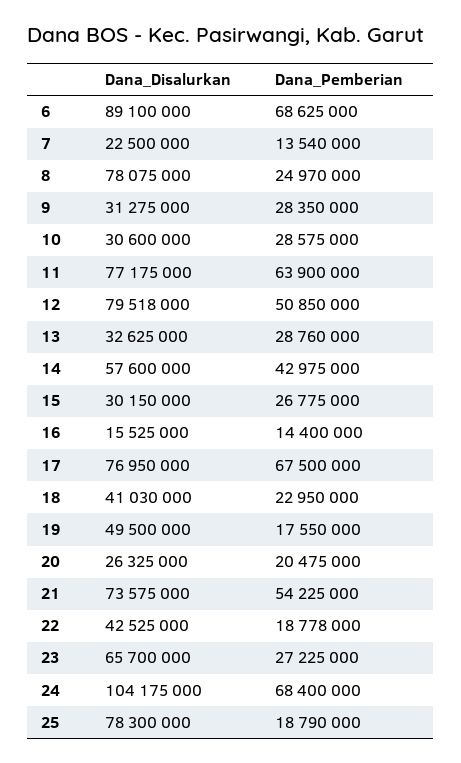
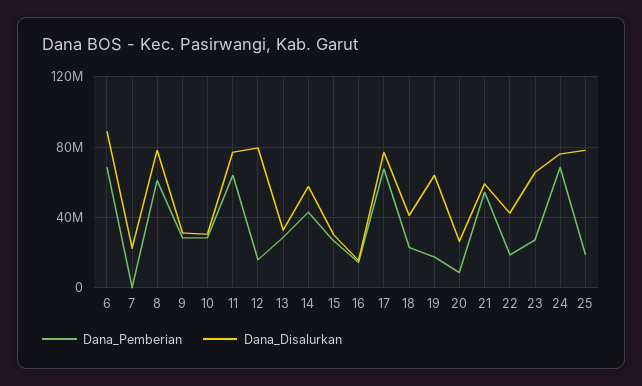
Dana_Pemberian, 7: 13540000 -> 0
Dana_Pemberian, 8: 24970000 -> 60000000
Dana_Pemberian, 12: 50850000 -> 15000000
Dana_Disalurkan, 19: 49500000 -> 65000000
Dana_Pemberian, 20: 20475000 -> 10000000
Dana_Disalurkan, 21: 73575000 -> 60000000
Dana_Disalurkan, 24: 104175000 -> 75000000

